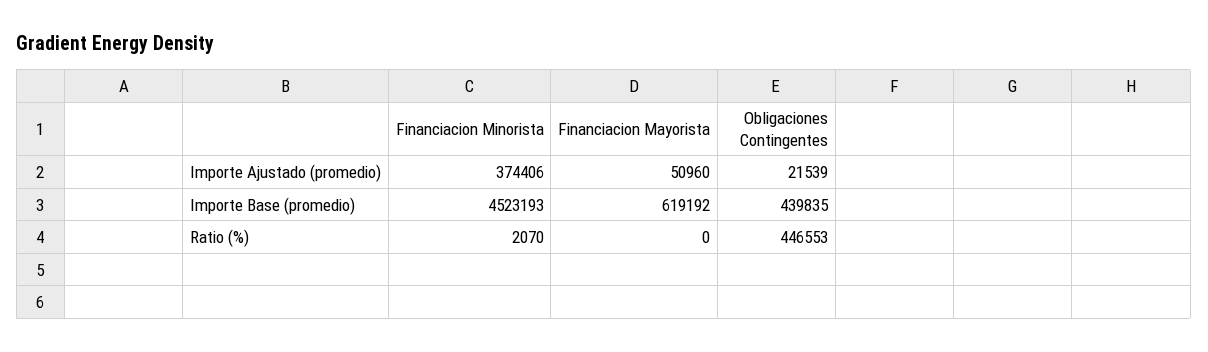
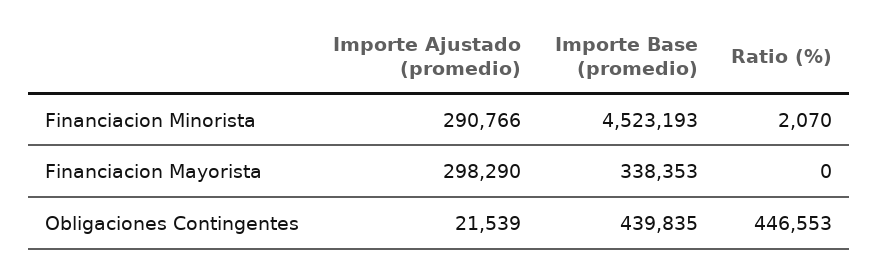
Financiacion Minorista, Importe Ajustado (promedio): 374406 -> 290766
Financiacion Mayorista, Importe Ajustado (promedio): 50960 -> 298290
Financiacion Mayorista, Importe Base (promedio): 619192 -> 338353

